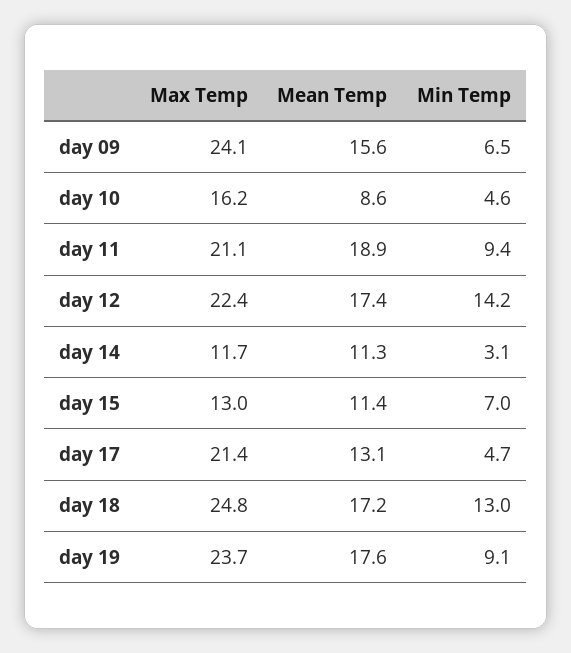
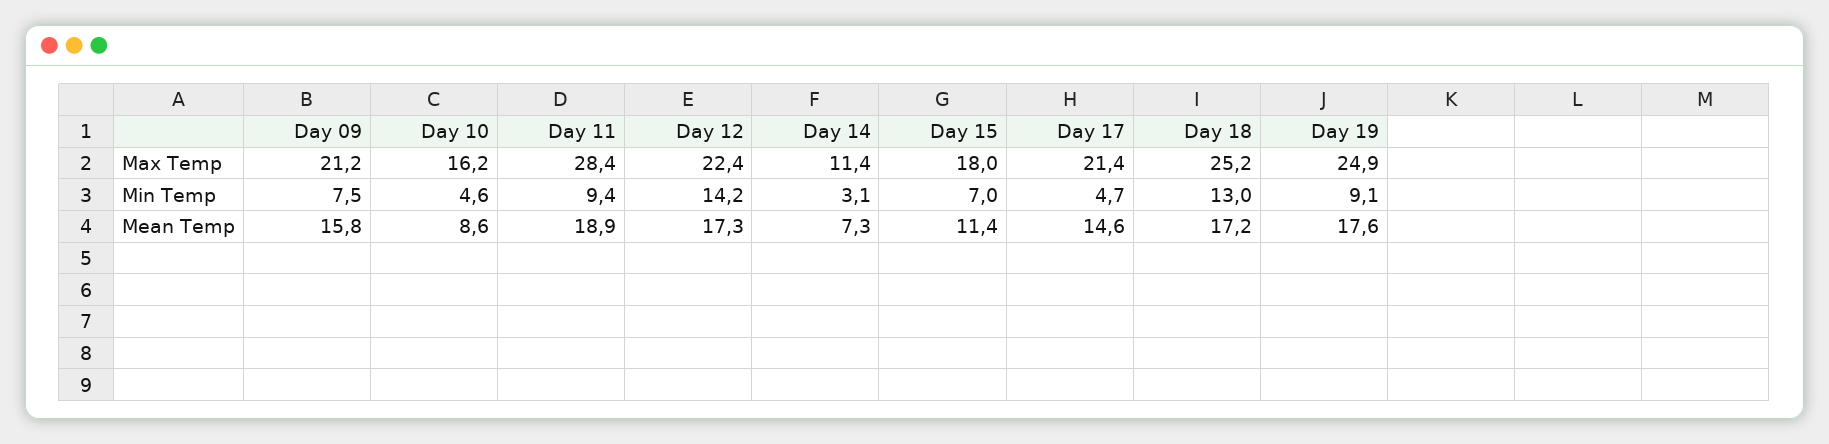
Max Temp, day 09: 24.1 -> 21.2
Mean Temp, day 09: 15.6 -> 15.8
Min Temp, day 09: 6.5 -> 7.5
Max Temp, day 11: 21.1 -> 28.4
Mean Temp, day 12: 17.4 -> 17.3
Max Temp, day 14: 11.7 -> 11.4
Mean Temp, day 14: 11.3 -> 7.3
Max Temp, day 15: 13 -> 18
Mean Temp, day 17: 13.1 -> 14.6
Max Temp, day 18: 24.8 -> 25.2
Max Temp, day 19: 23.7 -> 24.9

